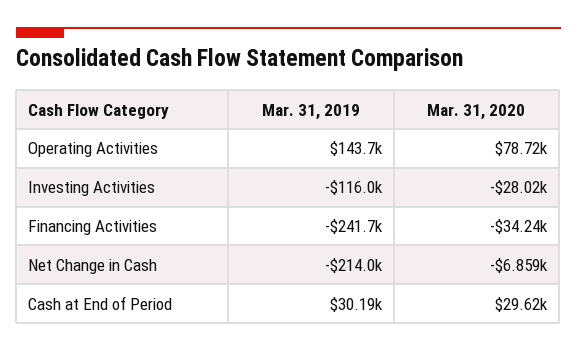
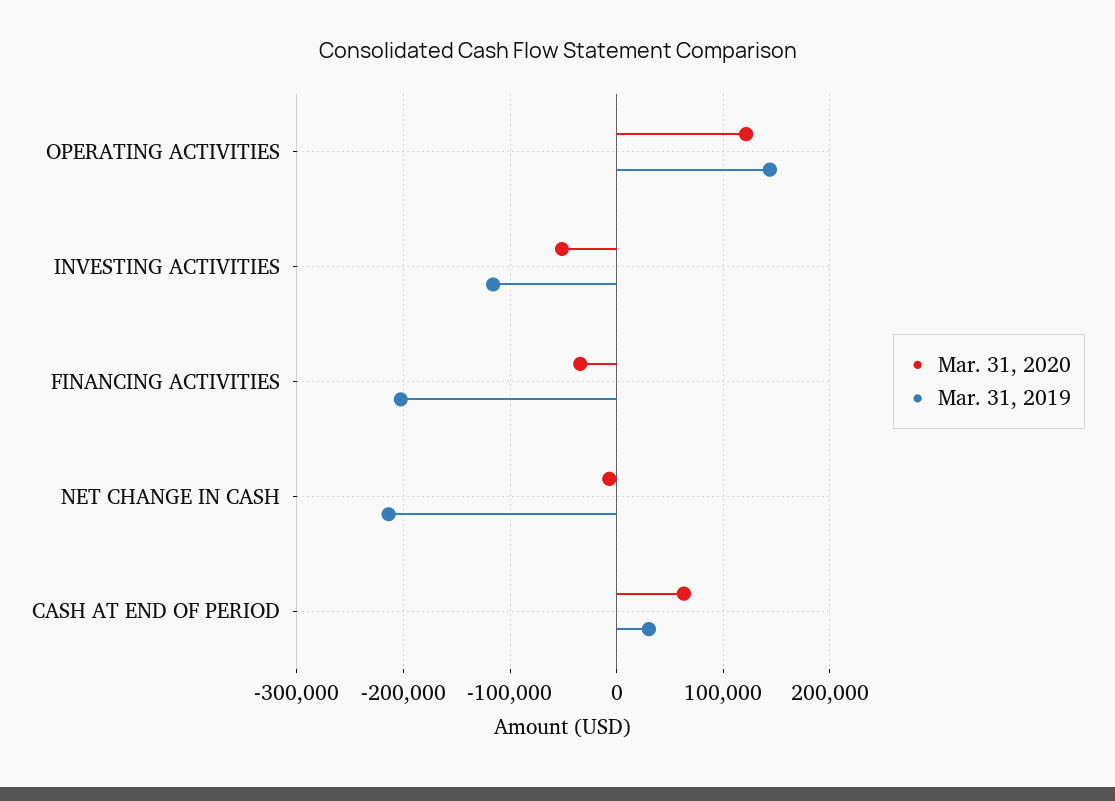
Mar. 31, 2020, Operating Activities: 78720 -> 120000
Mar. 31, 2020, Investing Activities: -28020 -> -50000
Mar. 31, 2019, Financing Activities: -241700 -> -200000
Mar. 31, 2020, Cash at End of Period: 29620 -> 60000

